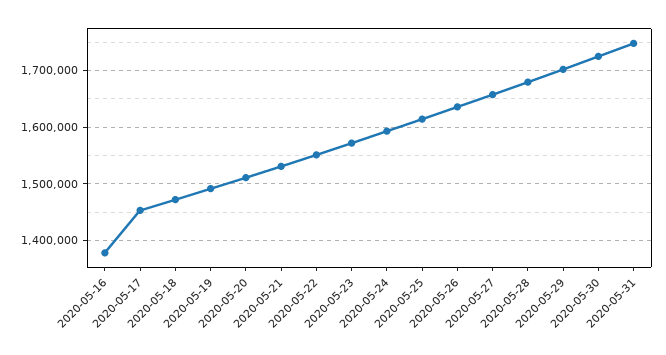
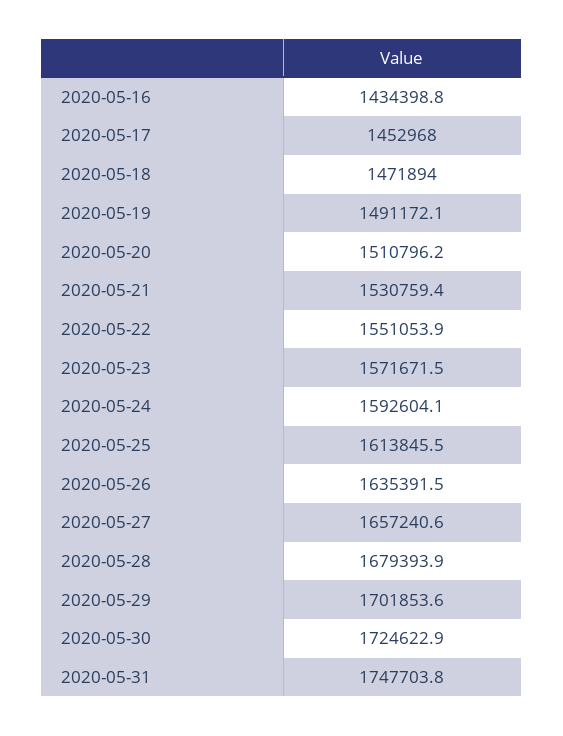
2020-05-16: 1380000 -> 1434398.8

